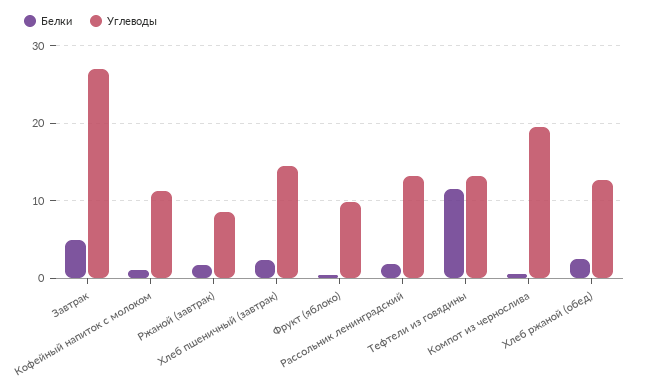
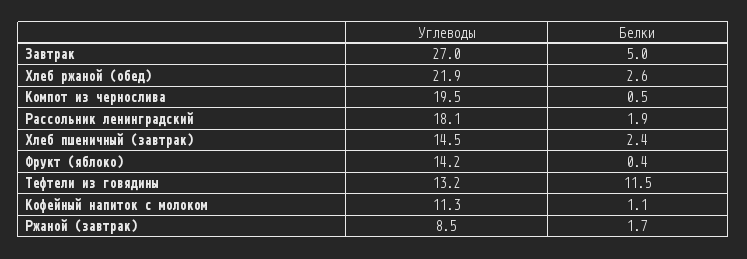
Углеводы, Фрукт (яблоко): 10 -> 14.2
Углеводы, Рассольник ленинградский: 13 -> 18.1
Углеводы, Хлеб ржаной (обед): 13 -> 21.9

